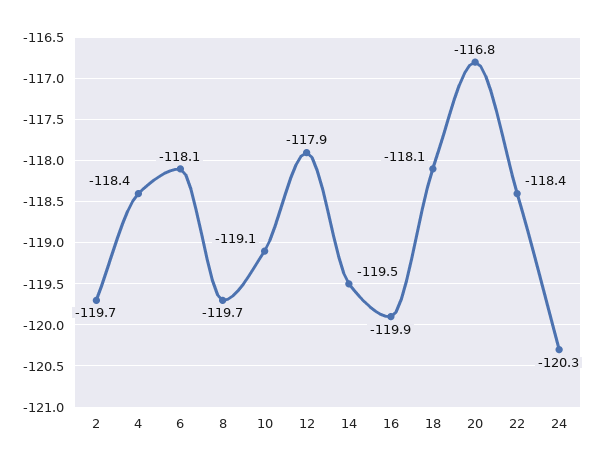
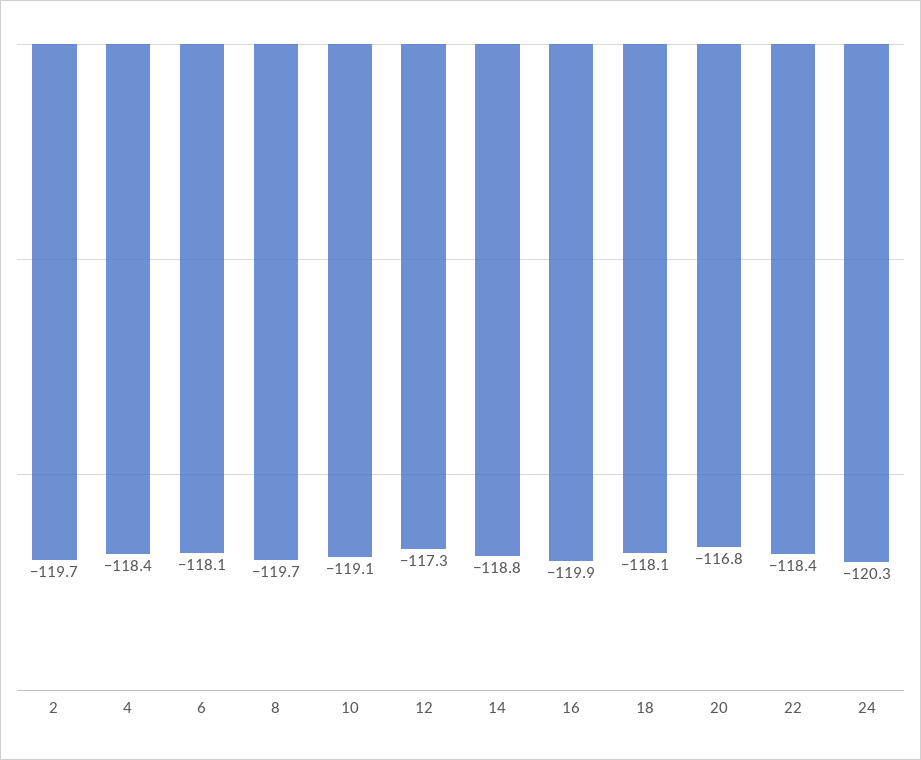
12: -117.9 -> -117.3
14: -119.5 -> -118.8

